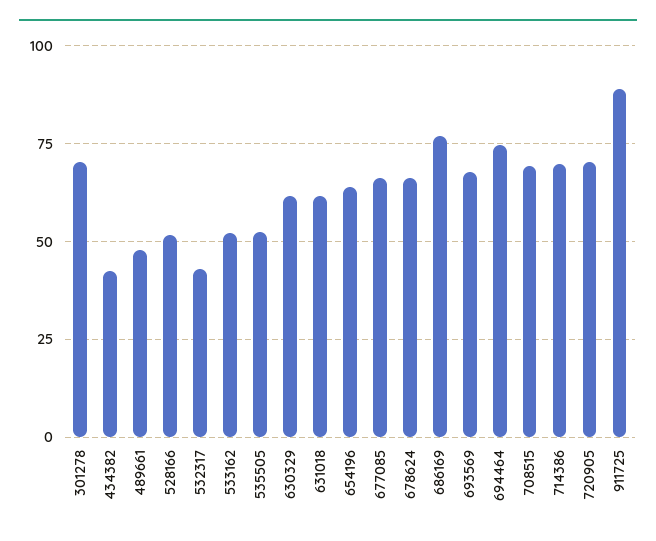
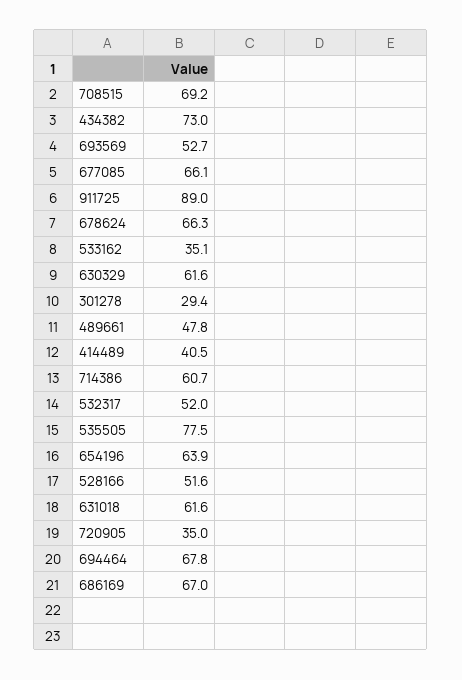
301278: 70 -> 29.4
434382: 42.5 -> 73
532317: 42.5 -> 52
533162: 52.5 -> 35.1
535505: 52.5 -> 77.5
686169: 77.5 -> 67
693569: 67.5 -> 52.7
694464: 75 -> 67.8
714386: 70 -> 60.7
720905: 70 -> 35
414489: none -> 40.5

